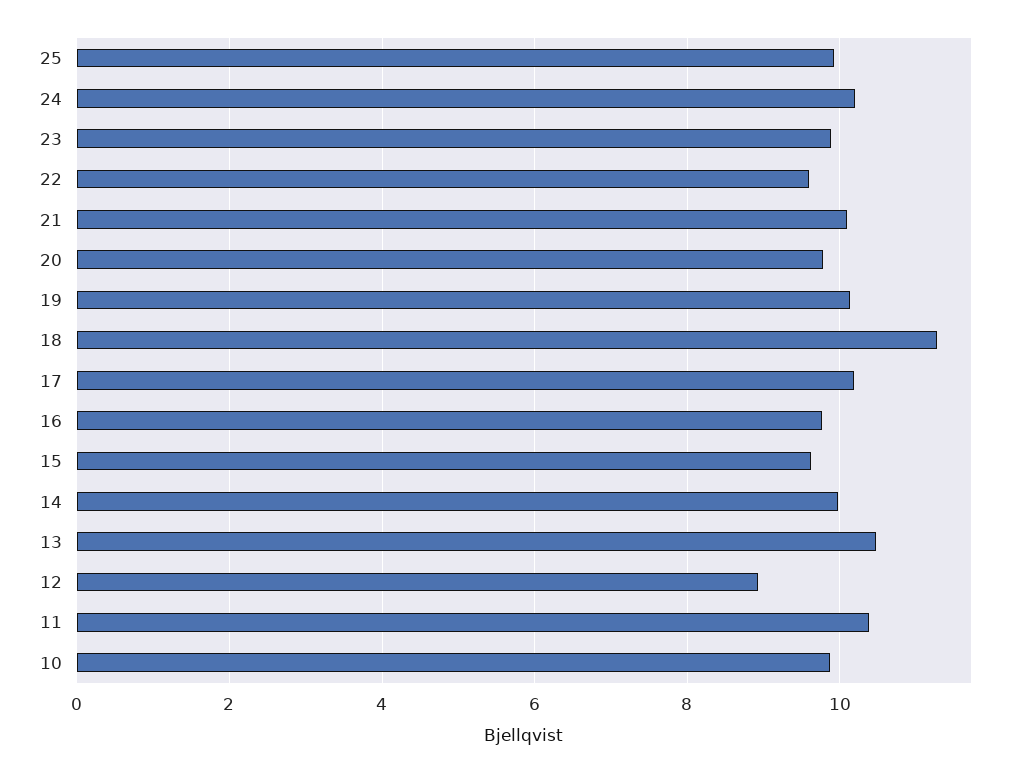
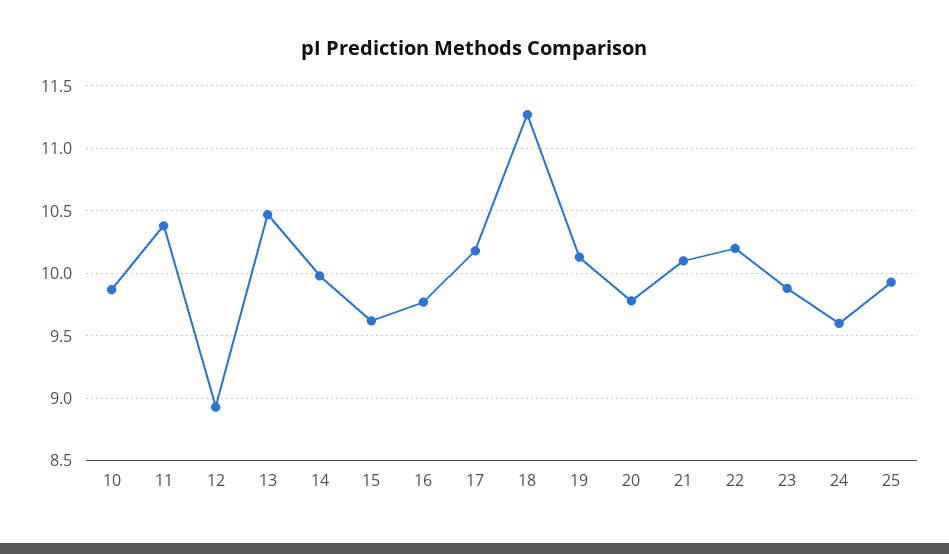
24: 10.2 -> 9.6
22: 9.6 -> 10.2

